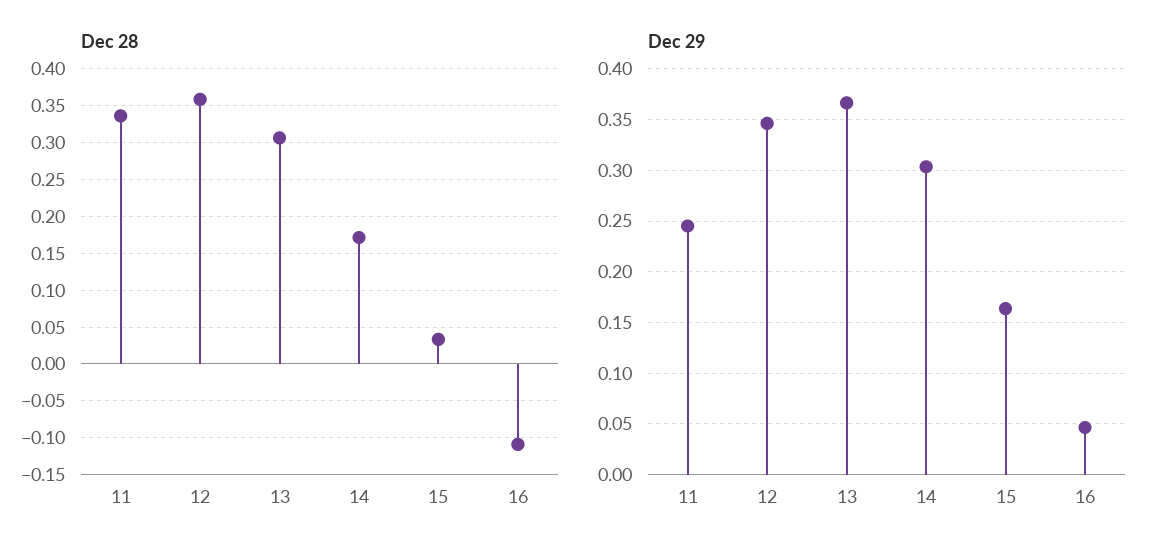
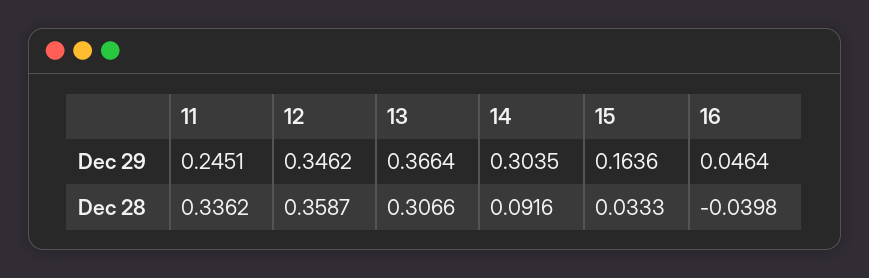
Dec 28, 14: 0.17 -> 0.0916
Dec 28, 16: -0.11 -> -0.0398

